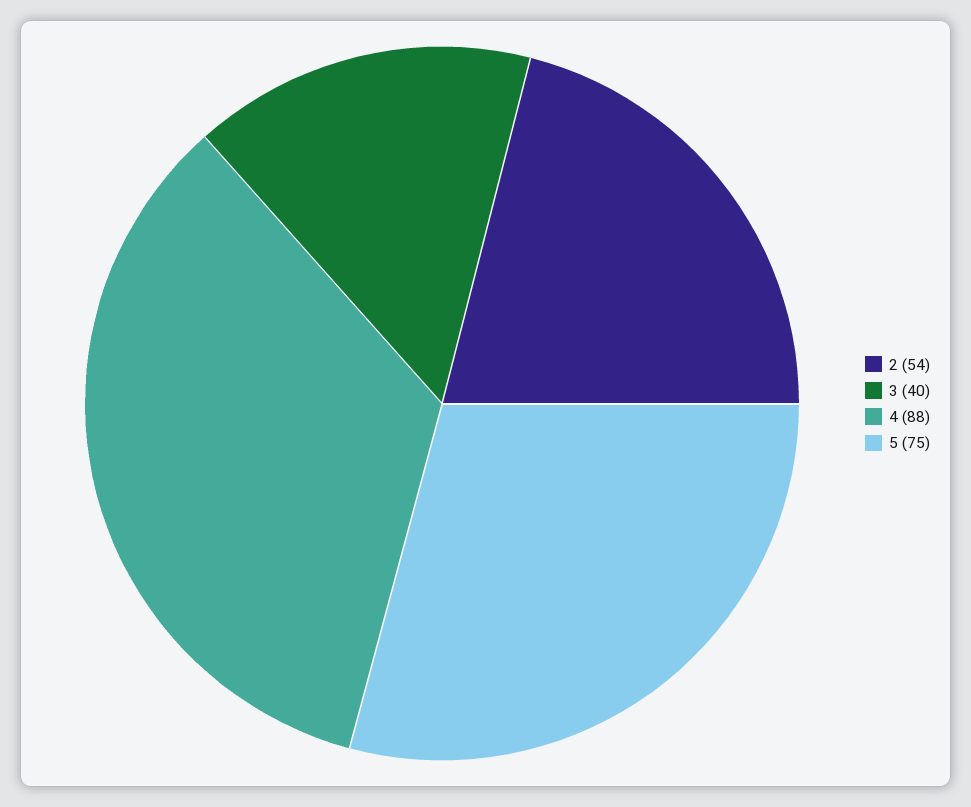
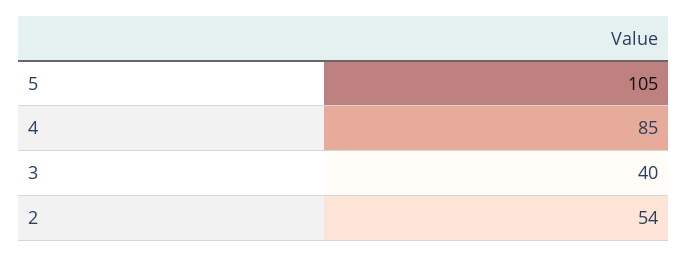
4: 88 -> 85
5: 75 -> 105

